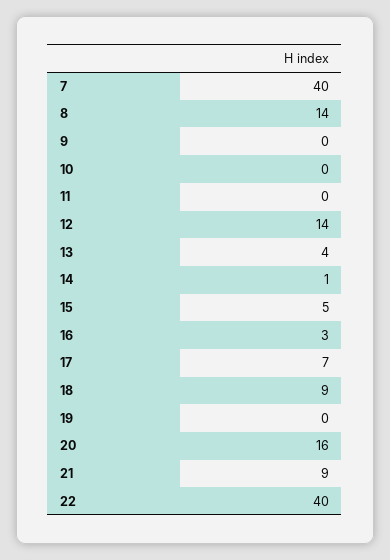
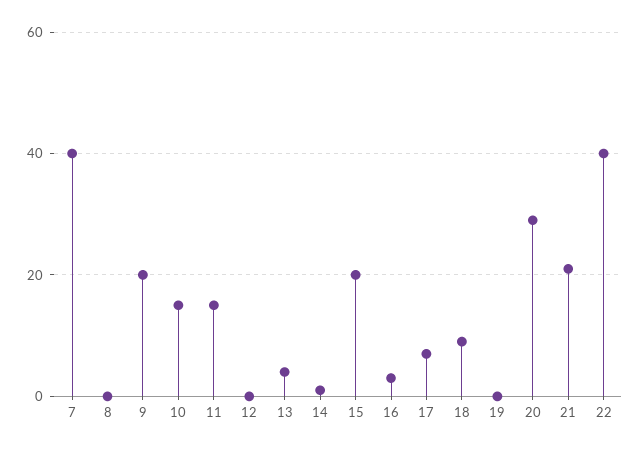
8: 14 -> 0
9: 0 -> 20
10: 0 -> 15
11: 0 -> 15
12: 14 -> 0
15: 5 -> 20
20: 16 -> 30
21: 9 -> 20

